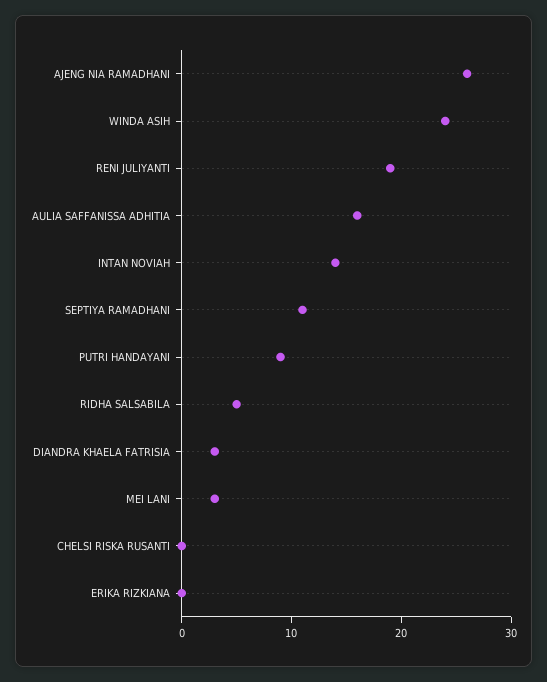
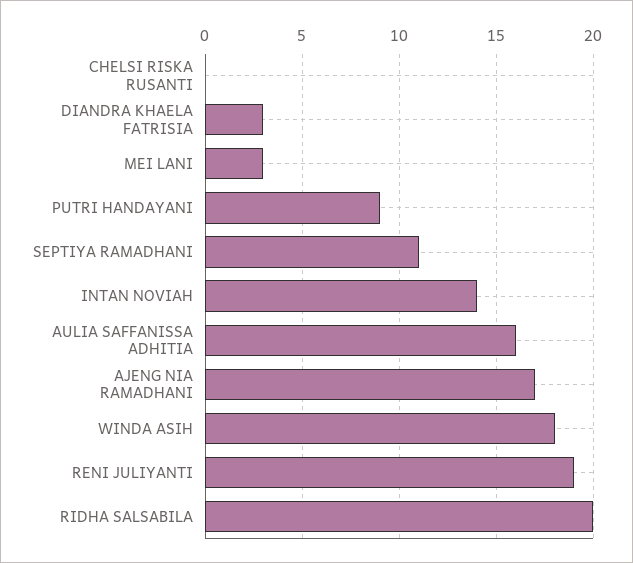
AJENG NIA RAMADHANI: 26 -> 17
WINDA ASIH: 24 -> 18
RIDHA SALSABILA: 5 -> 20
ERIKA RIZKIANA: 0 -> none

